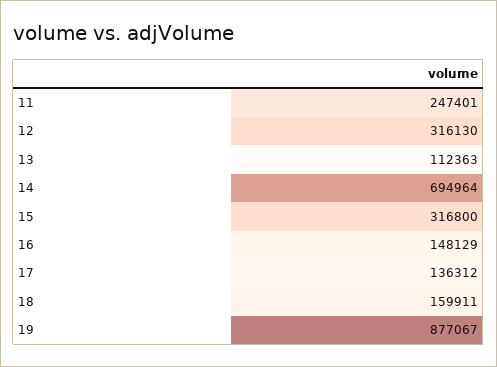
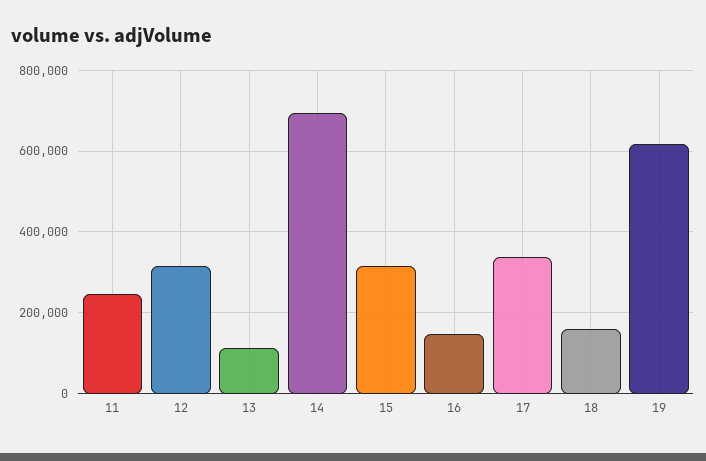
17: 136312 -> 340000
19: 877067 -> 620000

